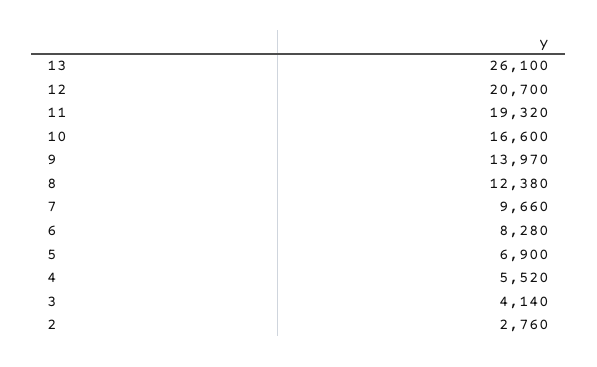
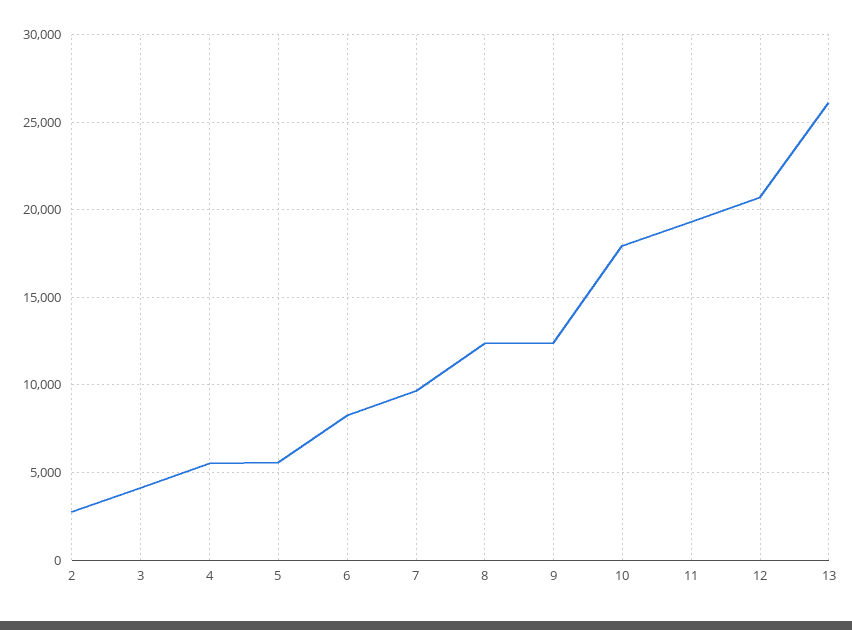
10: 16600 -> 18000
9: 13970 -> 12500
5: 6900 -> 5500

